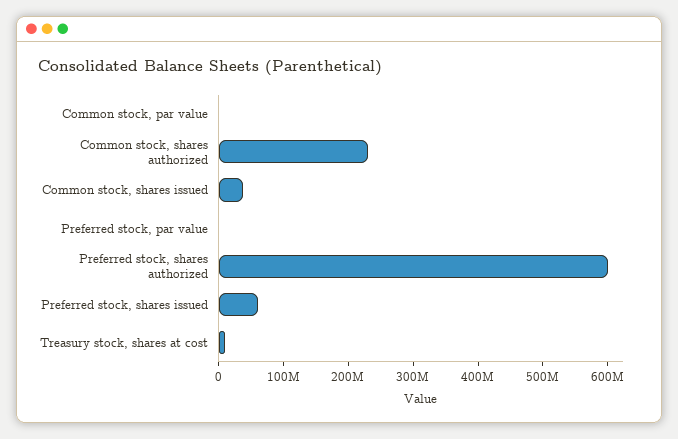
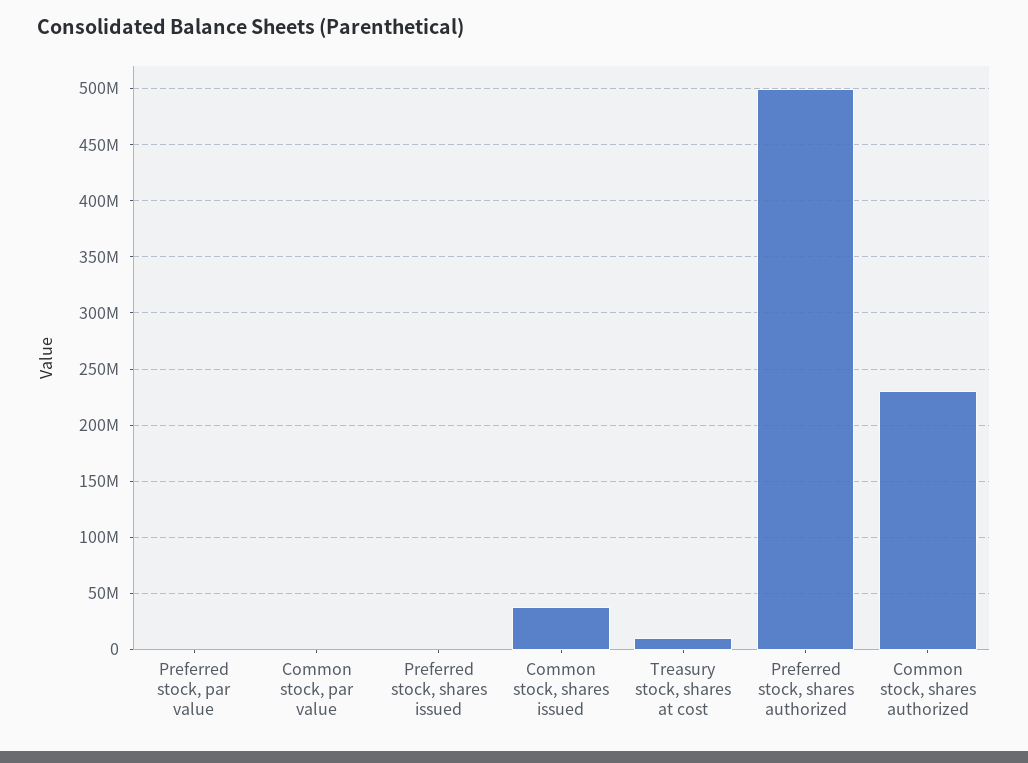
Preferred stock, shares authorized: 600000000 -> 500000000
Preferred stock, shares issued: 60000000 -> 0

